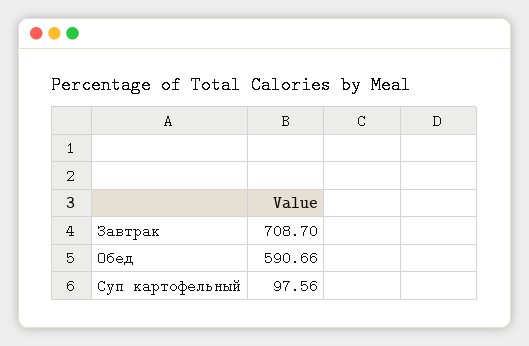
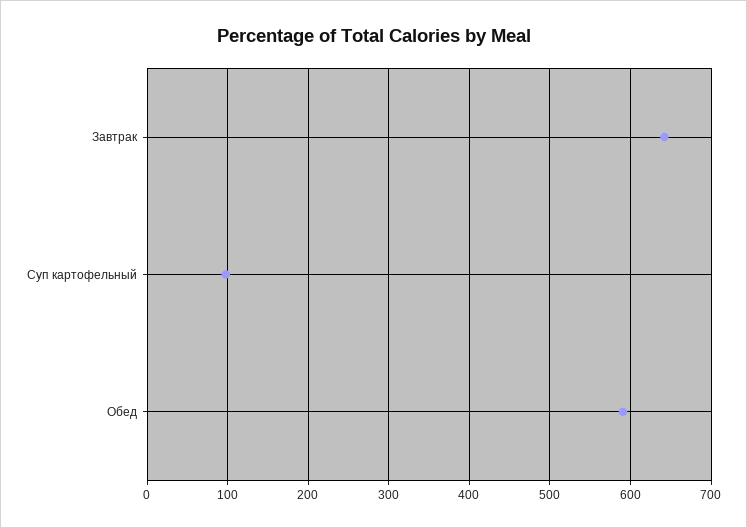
Завтрак: 708.7 -> 640

